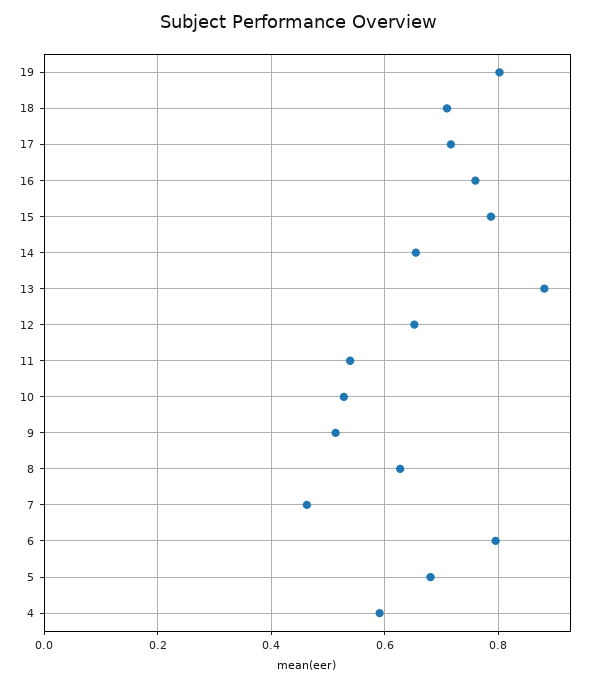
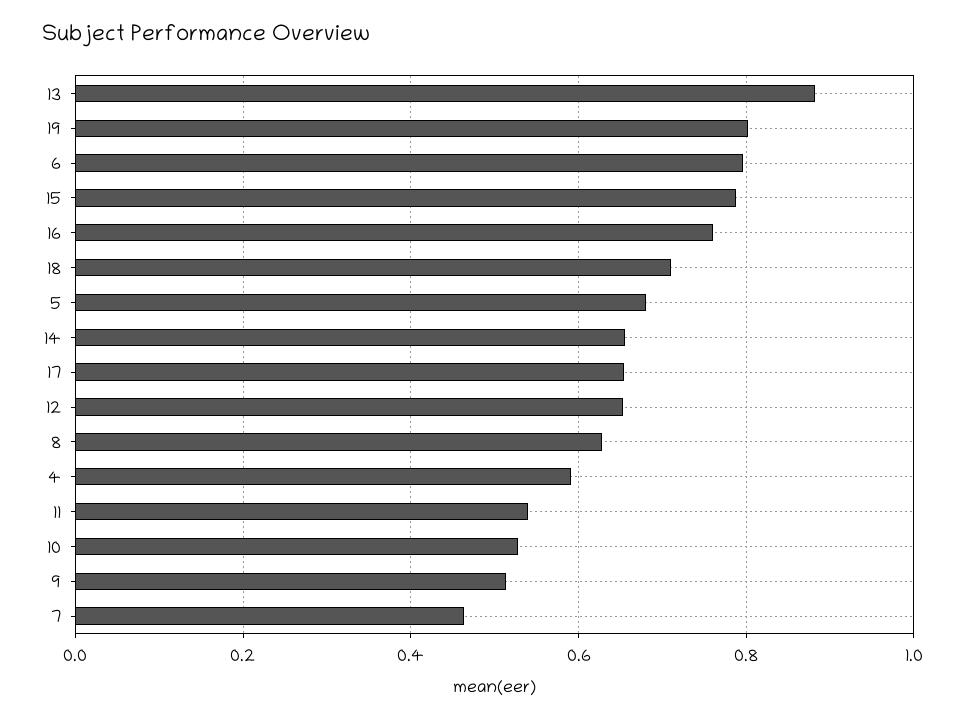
17: 0.72 -> 0.66

